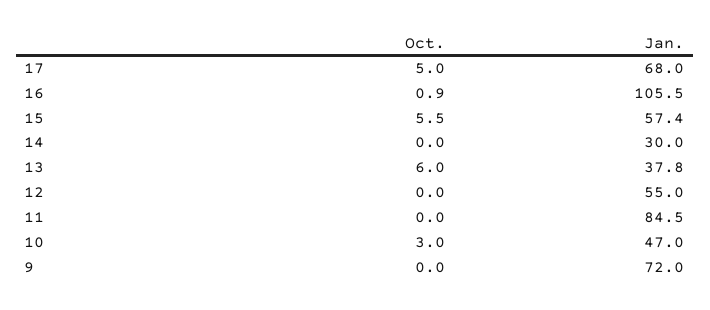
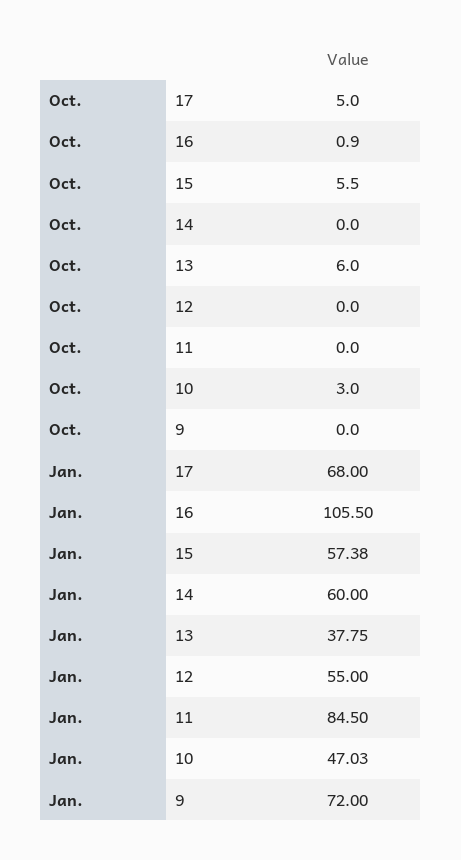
Jan., 14: 30 -> 60

